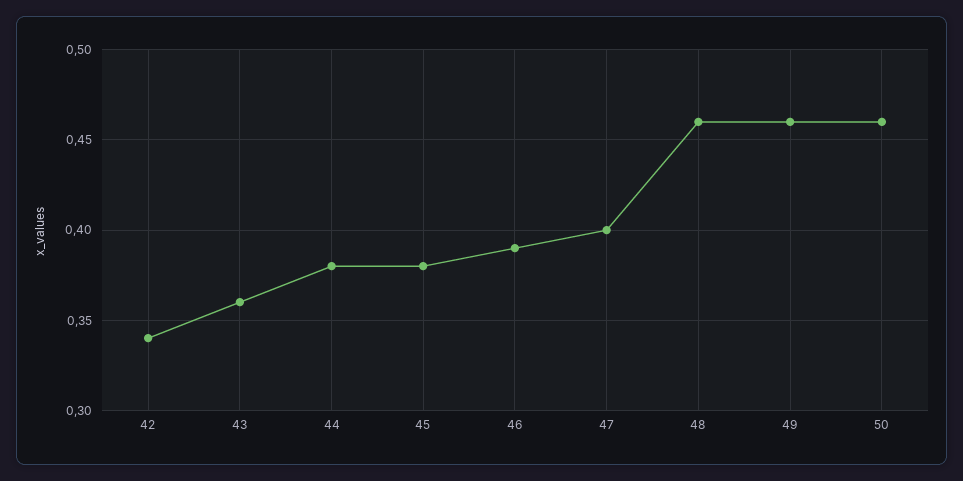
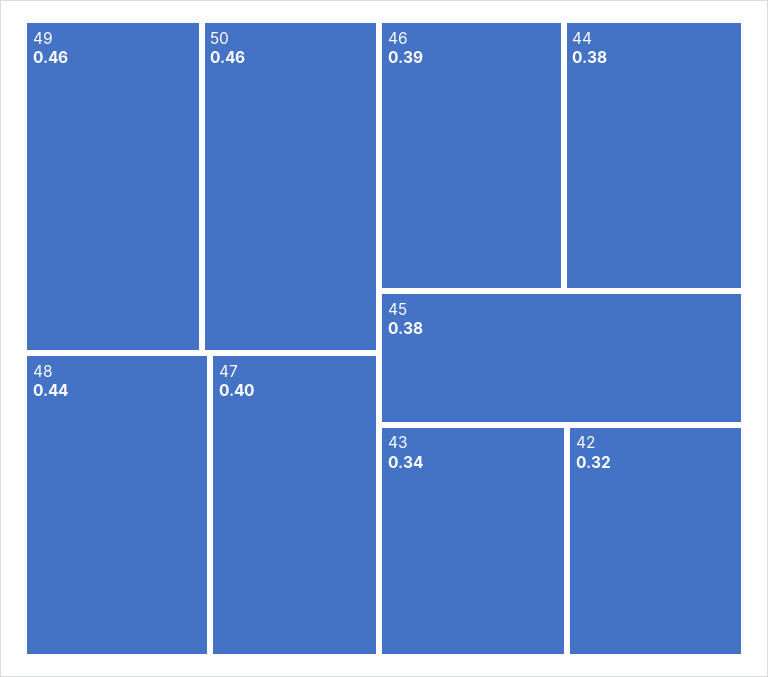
42: 0.34 -> 0.32
43: 0.36 -> 0.34
48: 0.46 -> 0.44

